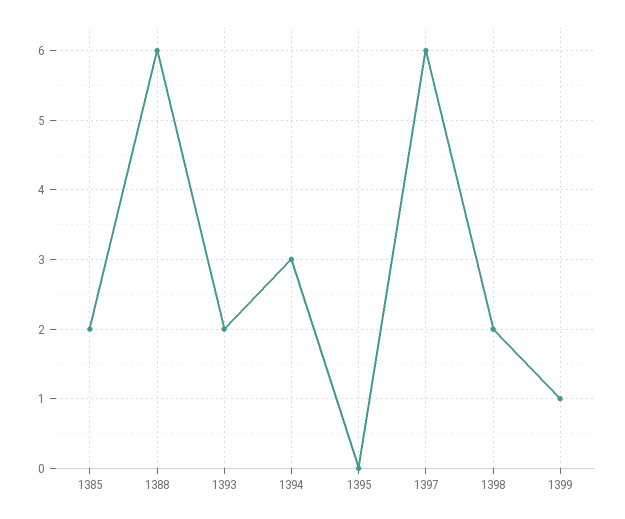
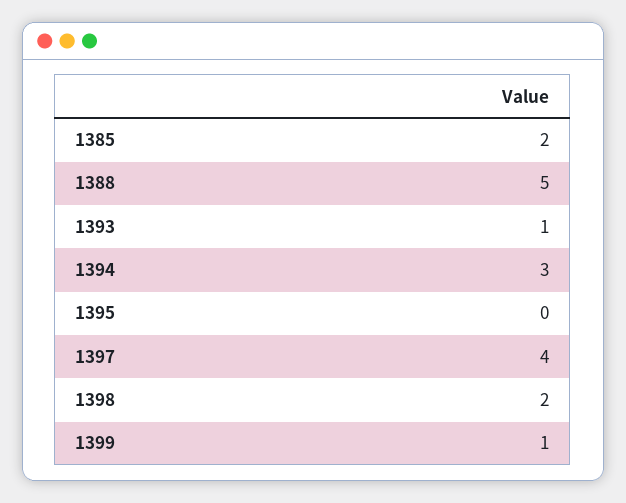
1388: 6 -> 5
1393: 2 -> 1
1397: 6 -> 4

